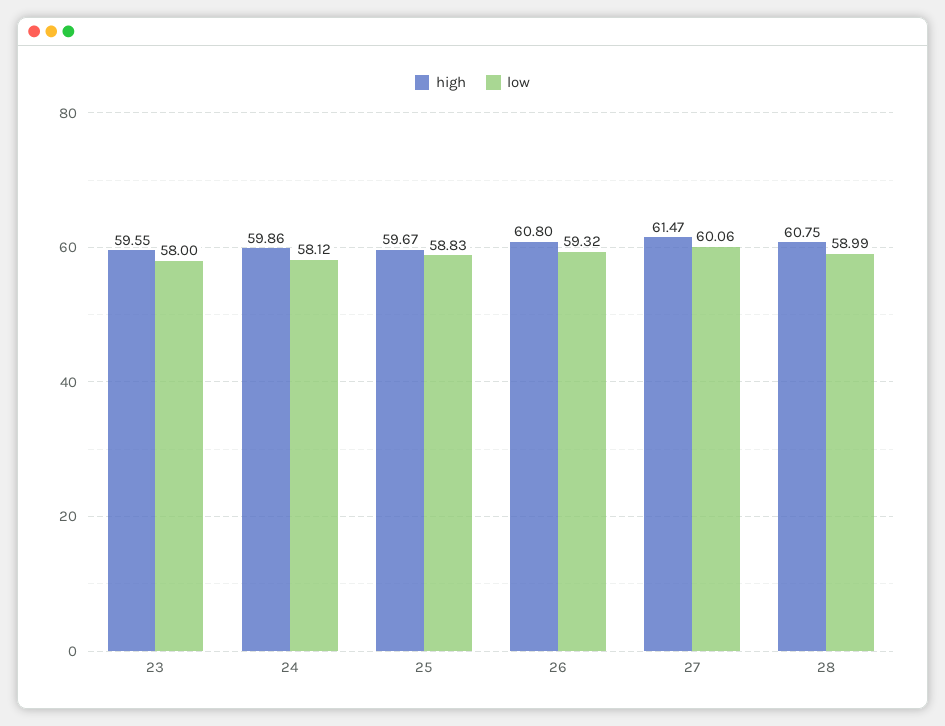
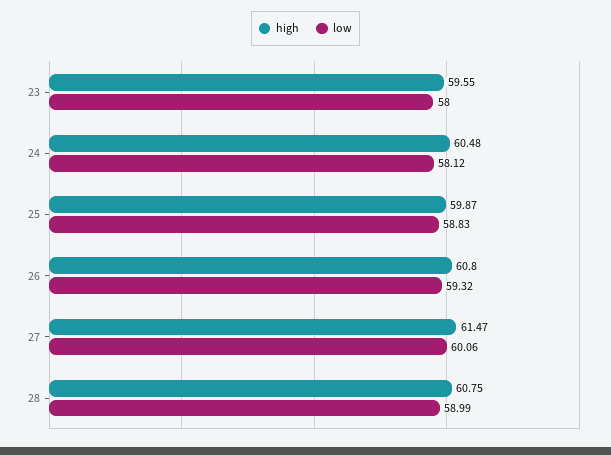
high, 24: 59.86 -> 60.48
high, 25: 59.67 -> 59.87

